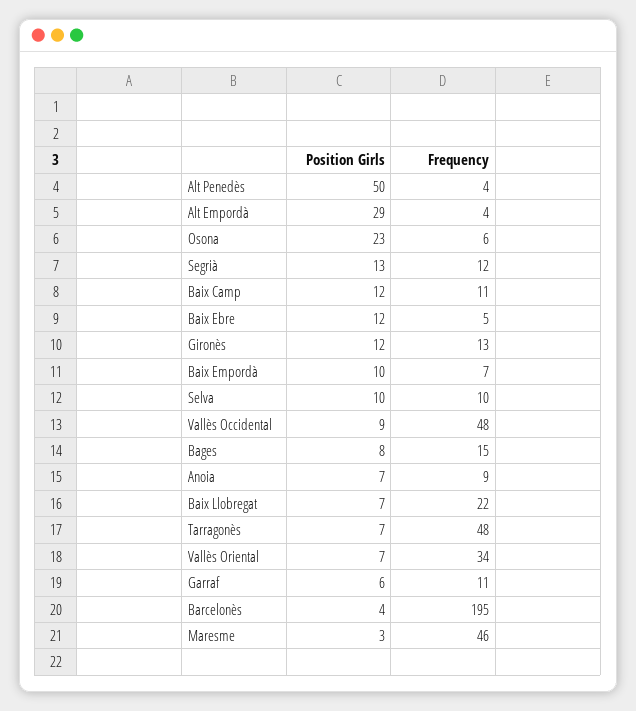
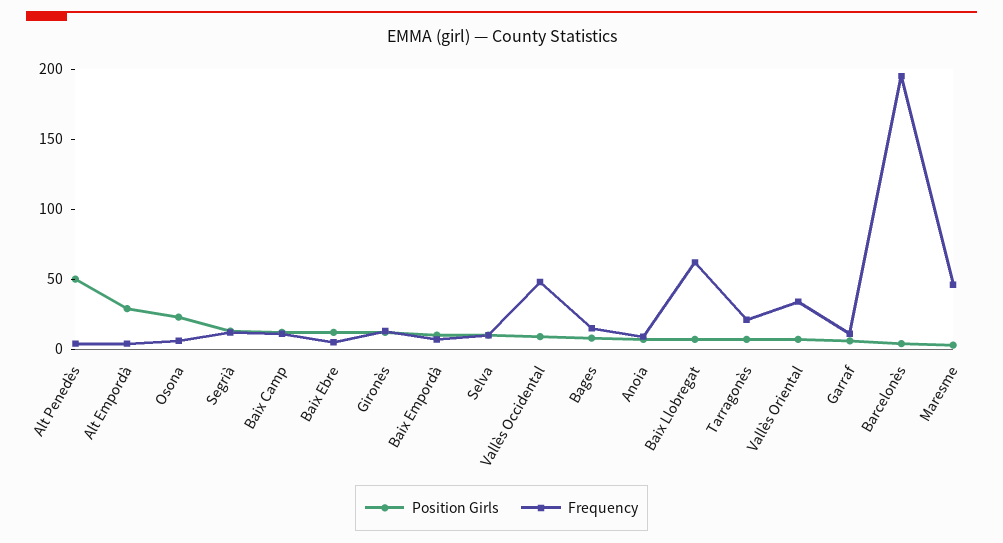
Frequency, Baix Llobregat: 22 -> 60
Frequency, Tarragonès: 48 -> 20

